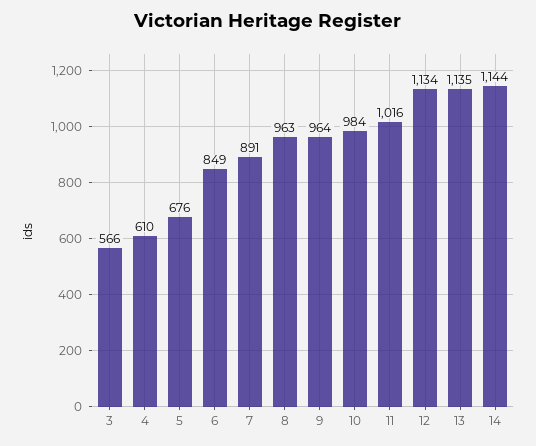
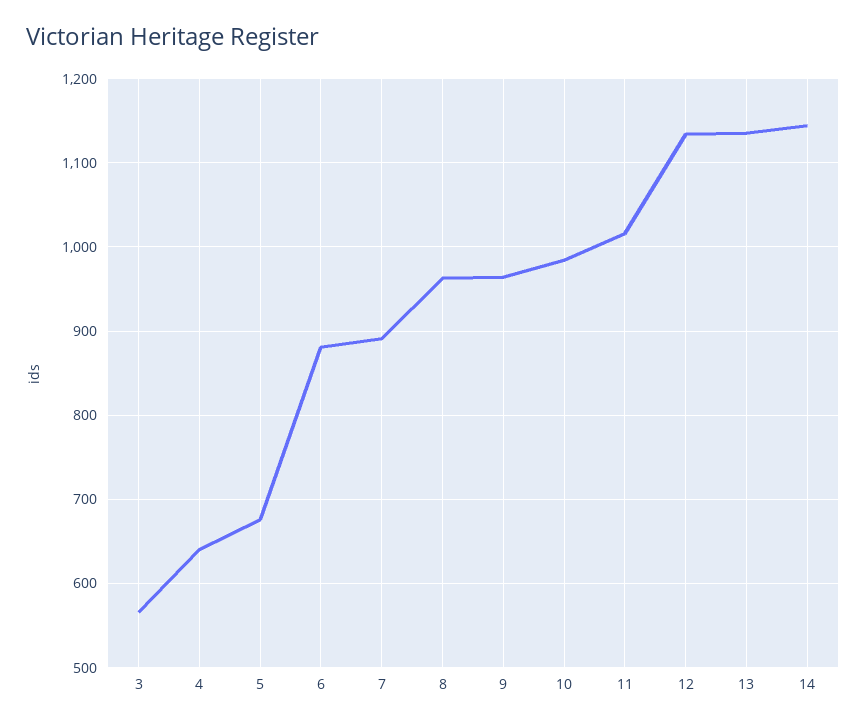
4: 610 -> 640
6: 849 -> 880

